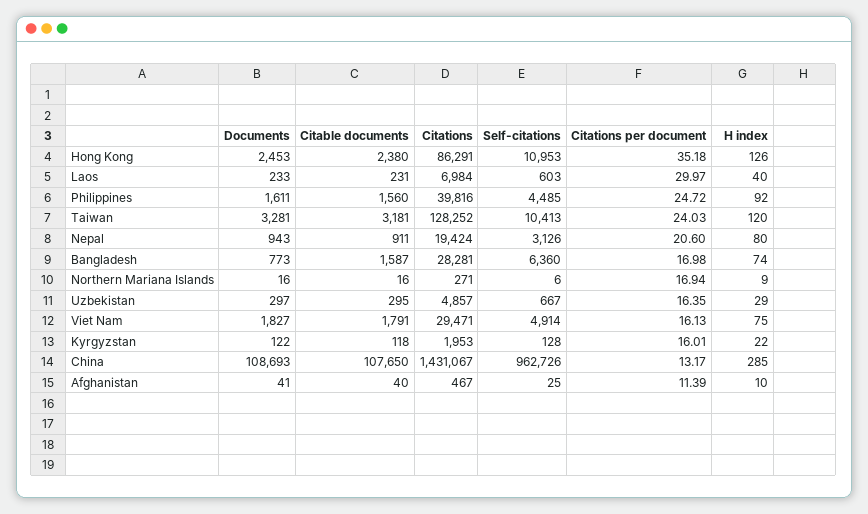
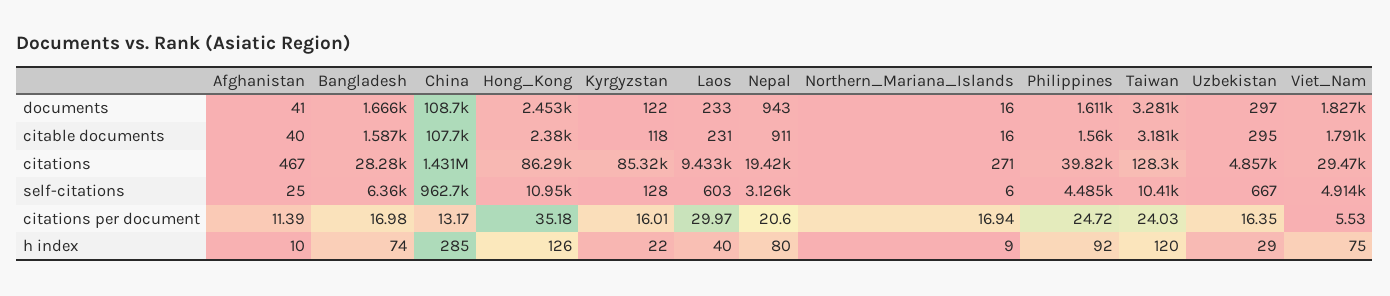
Citations, Laos: 6984 -> 9433
Documents, Bangladesh: 773 -> 1666
Citations per document, Viet Nam: 16.13 -> 5.53
Citations, Kyrgyzstan: 1953 -> 85320

